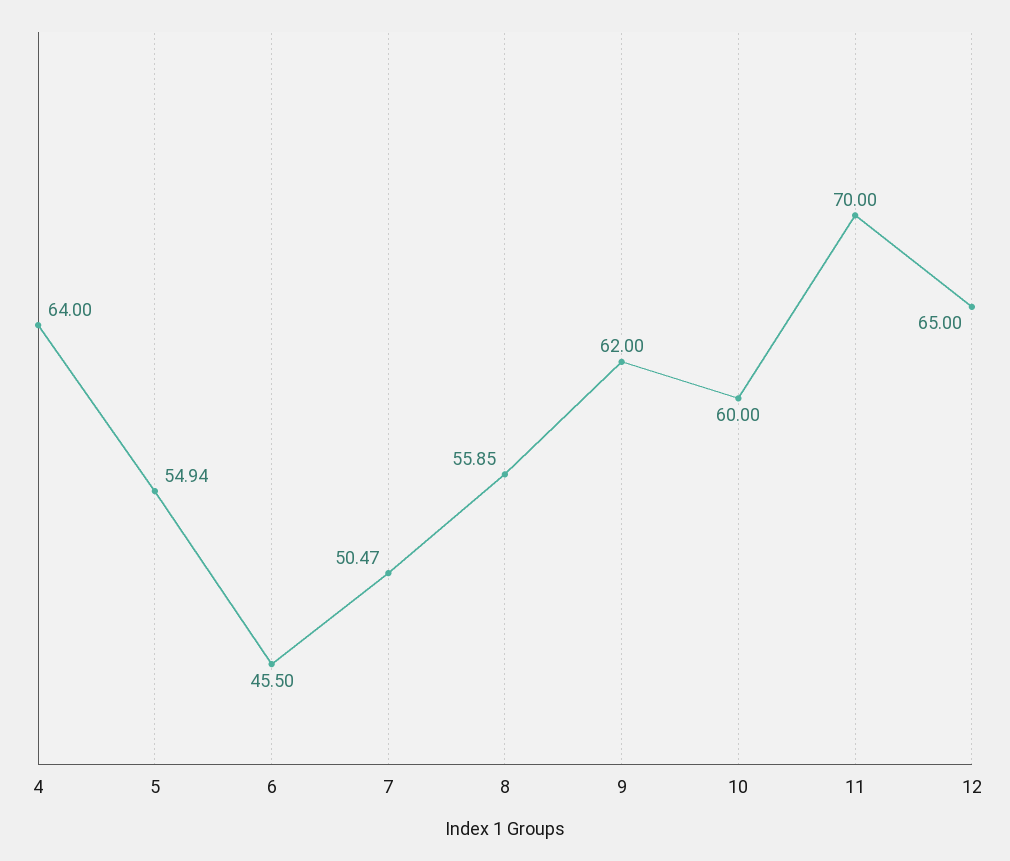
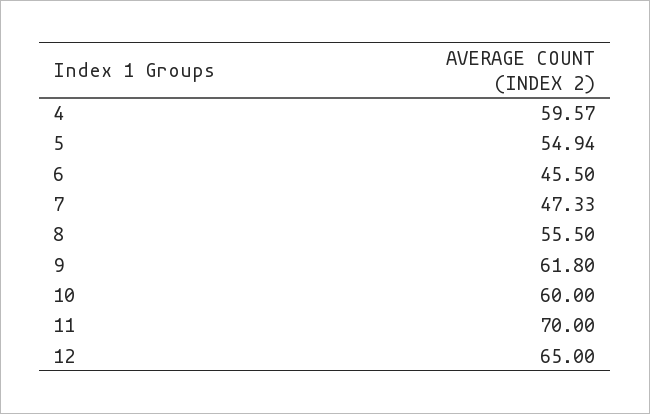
4: 64 -> 59.57
7: 50.47 -> 47.33
8: 55.85 -> 55.5
9: 62 -> 61.8

